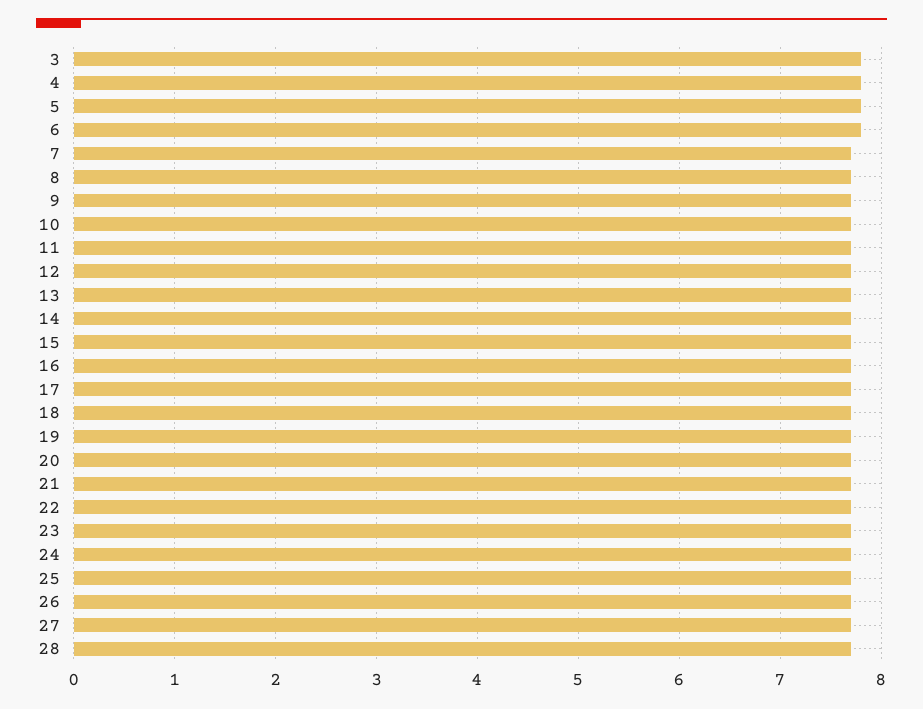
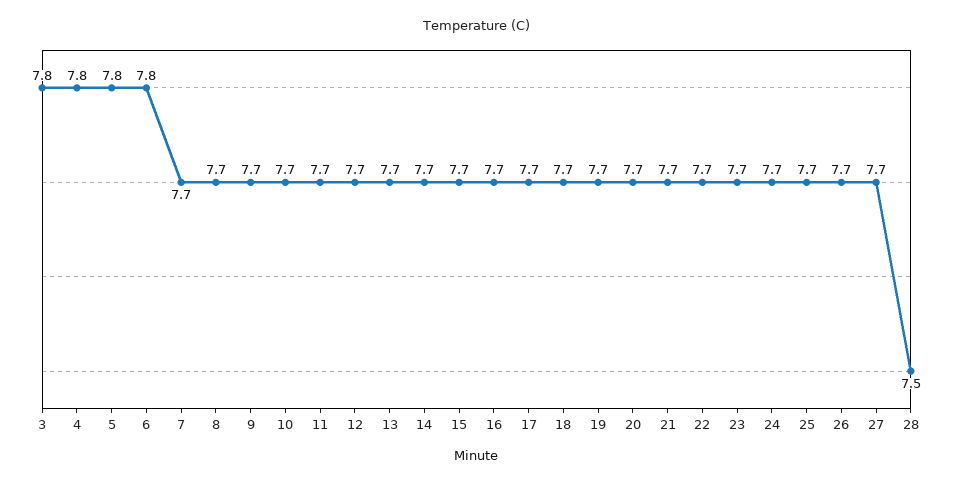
28: 7.7 -> 7.5

